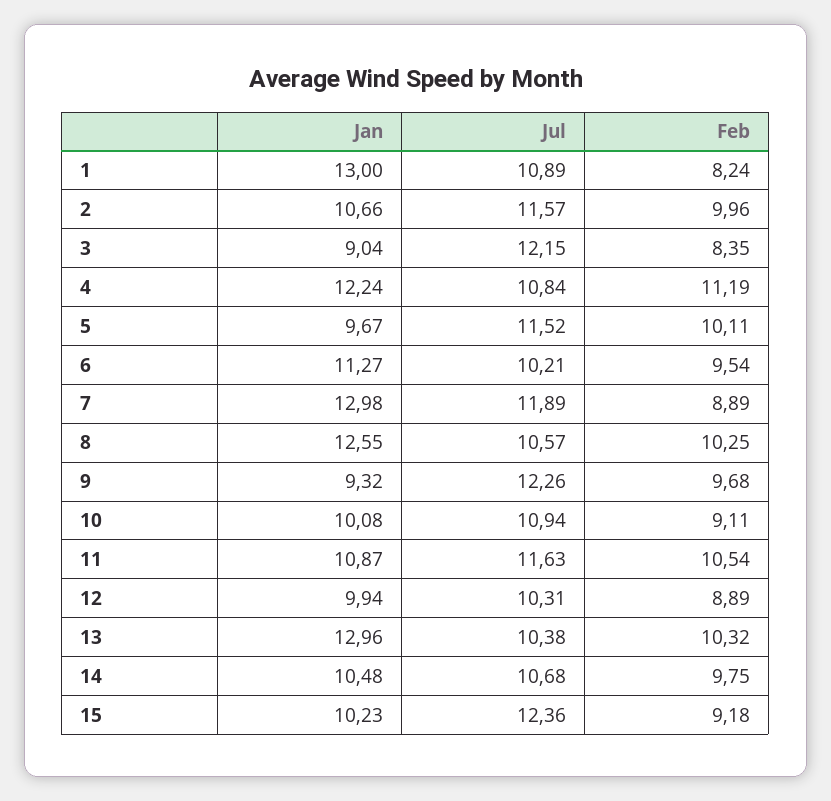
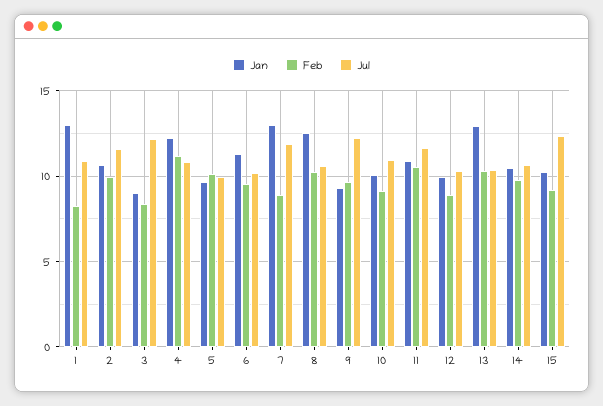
Jul, 5: 11.52 -> 10

